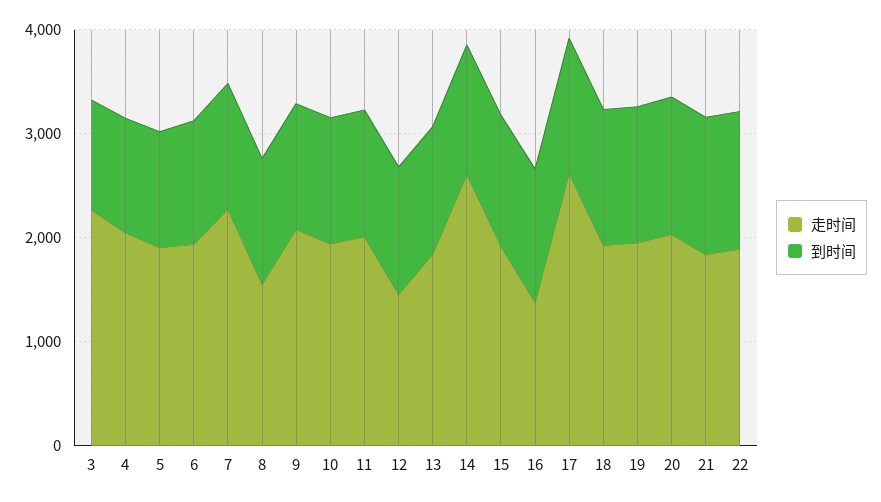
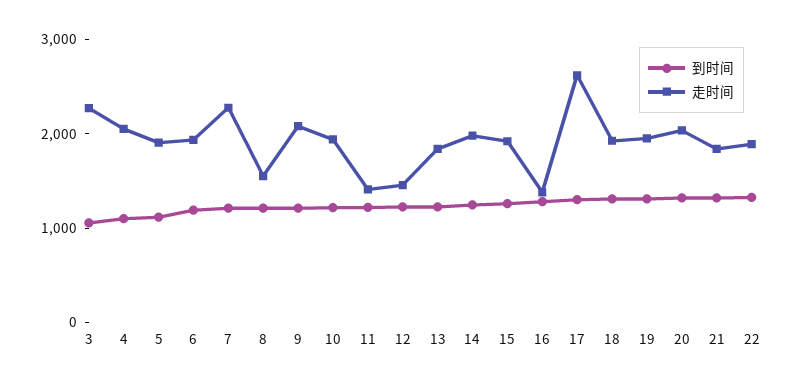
走时间, 11: 2000 -> 1400
走时间, 14: 2600 -> 2000

